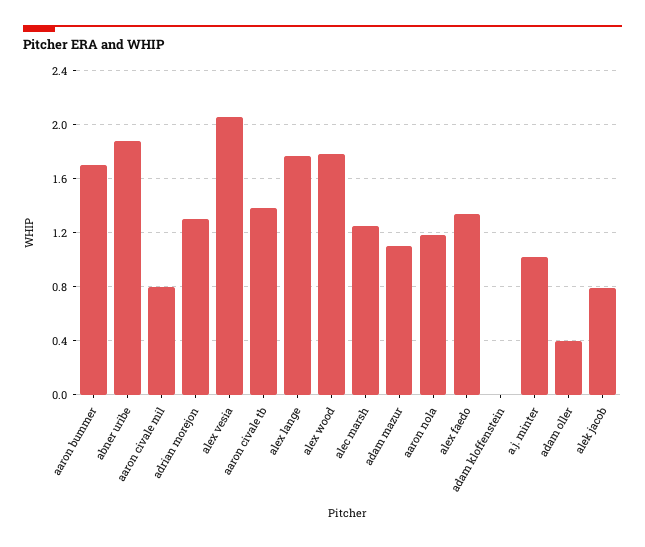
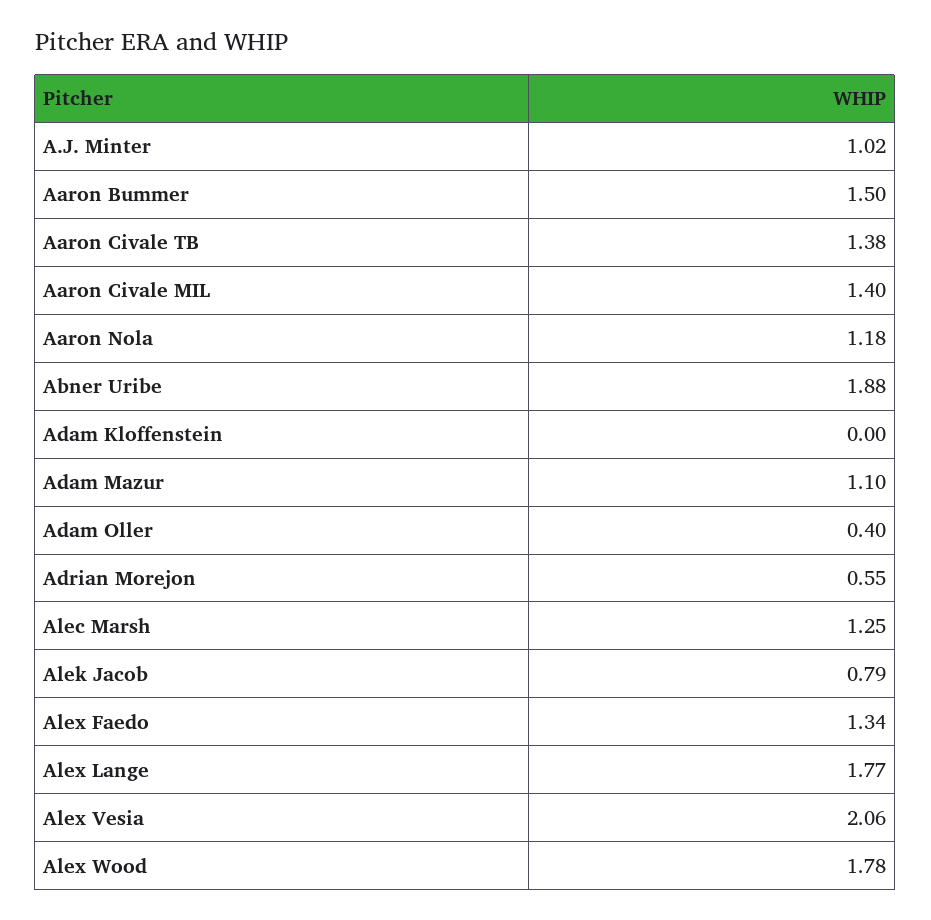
aaron bummer: 1.7 -> 1.5
aaron civale mil: 0.8 -> 1.4
adrian morejon: 1.3 -> 0.55

